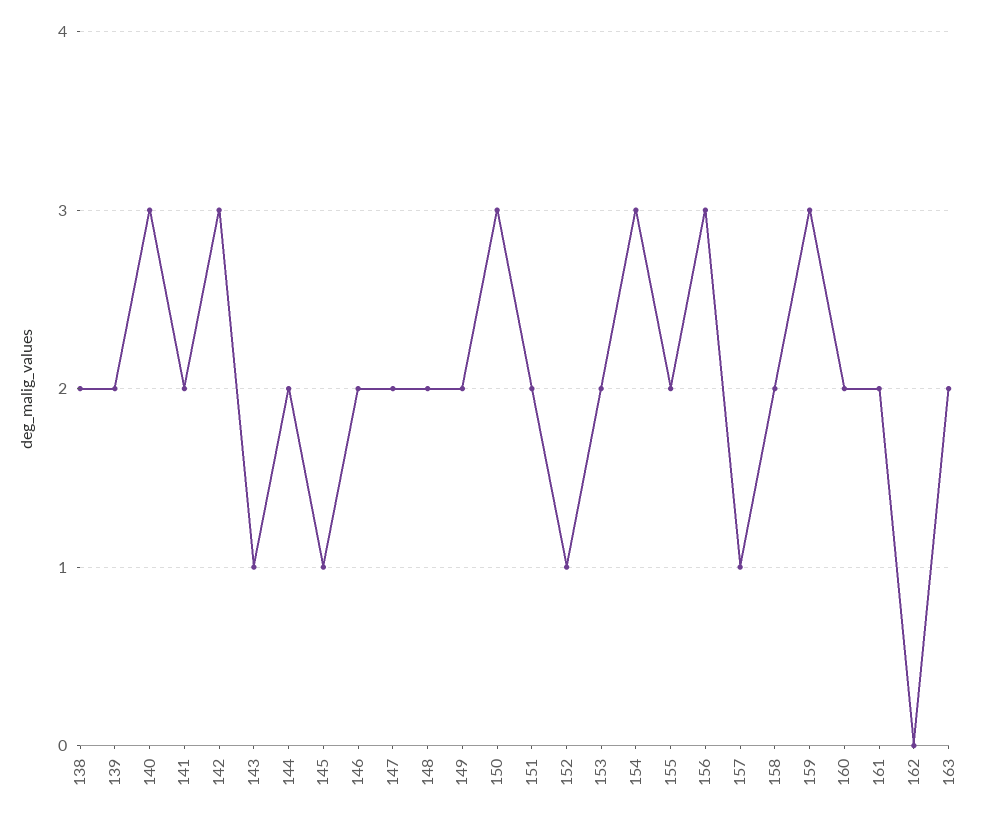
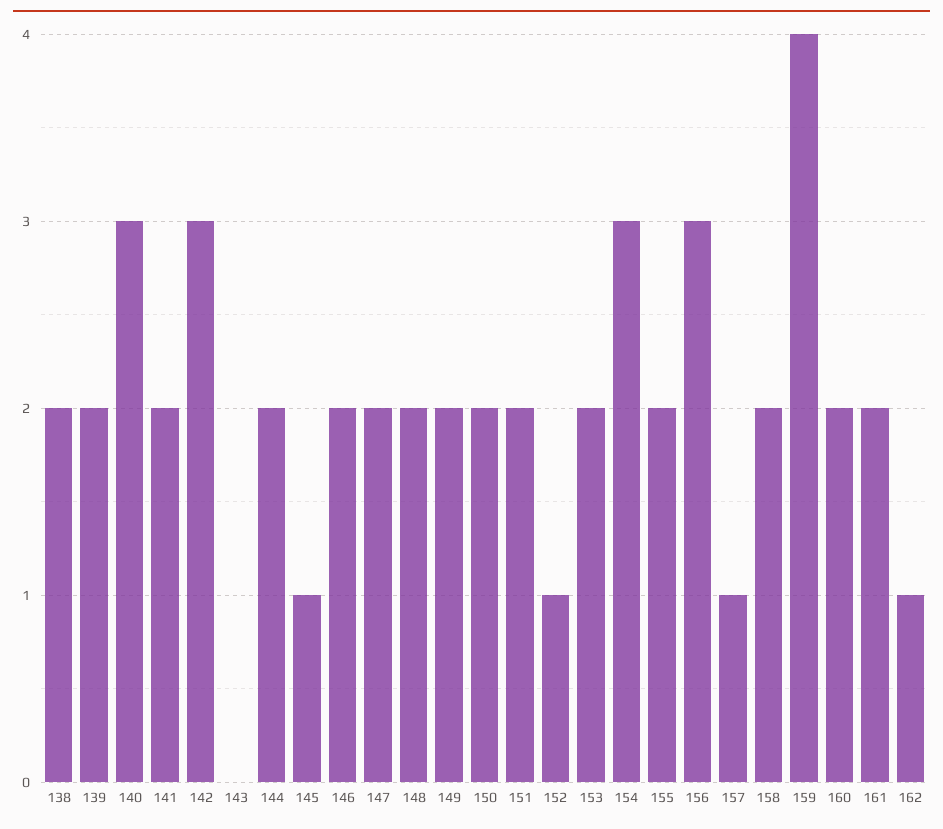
143: 1 -> 0
150: 3 -> 2
159: 3 -> 4
162: 0 -> 1
163: 2 -> none

